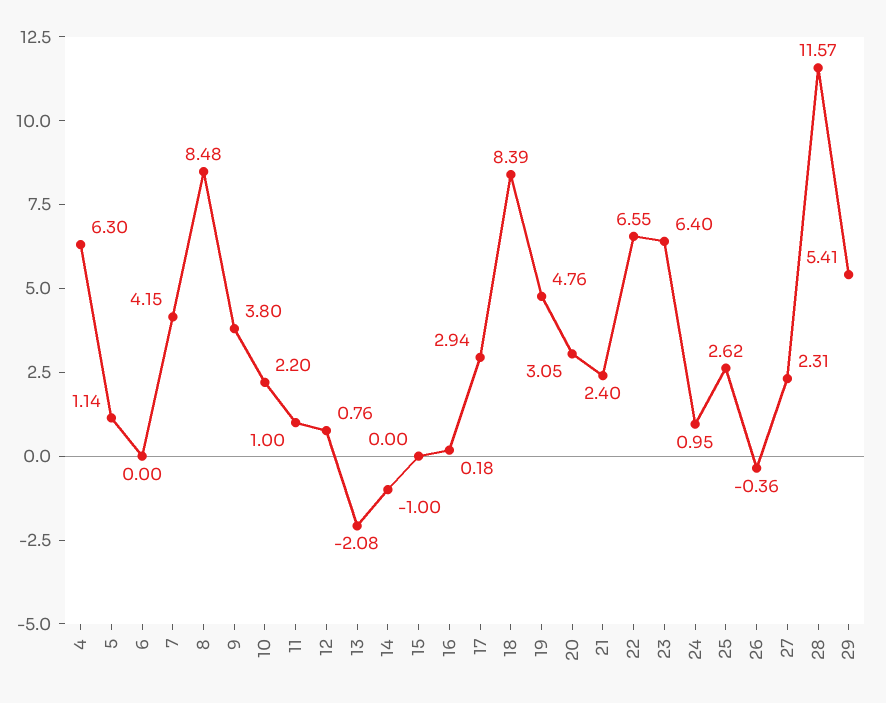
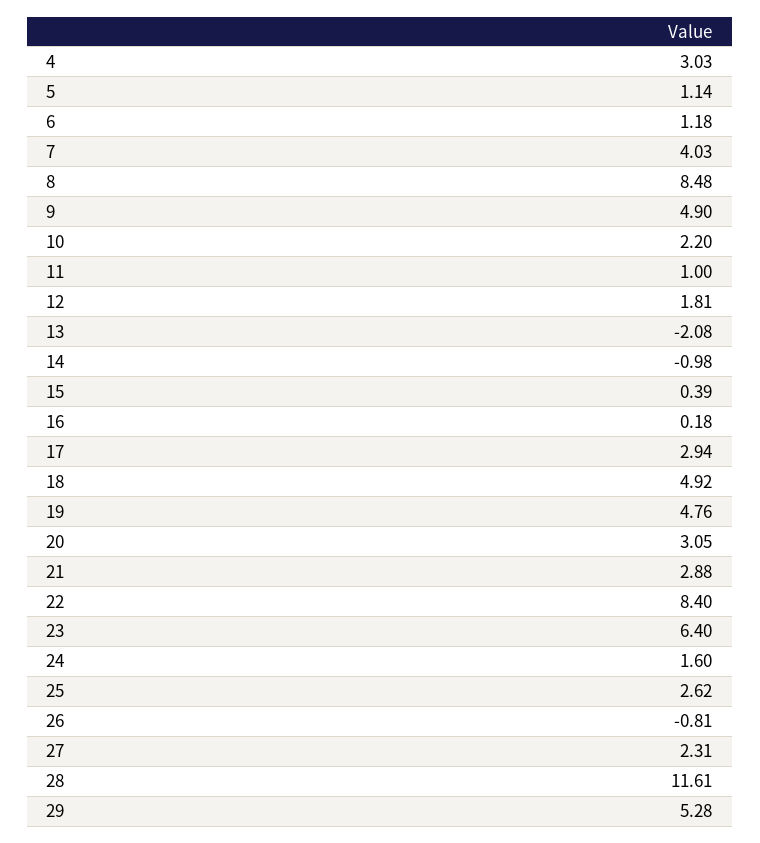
4: 6.3 -> 3.03
6: 0 -> 1.18
7: 4.15 -> 4.03
9: 3.8 -> 4.9
12: 0.76 -> 1.81
14: -1 -> -0.98
15: 0 -> 0.39
18: 8.39 -> 4.92
21: 2.4 -> 2.88
22: 6.55 -> 8.4
24: 0.95 -> 1.6
26: -0.36 -> -0.81
28: 11.57 -> 11.61
29: 5.41 -> 5.28

